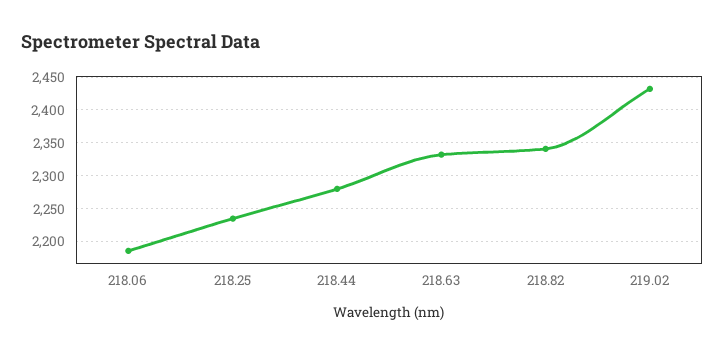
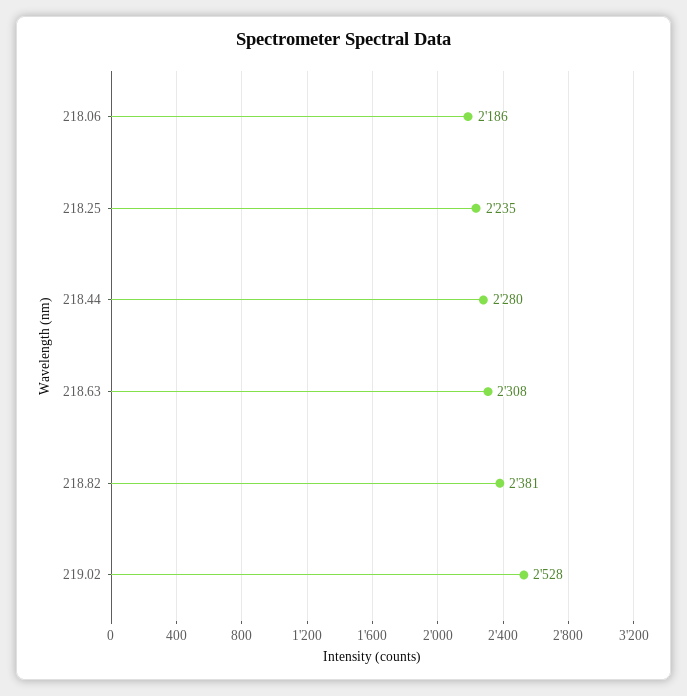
218.63: 2330 -> 2308
218.82: 2340 -> 2381
219.02: 2430 -> 2528

